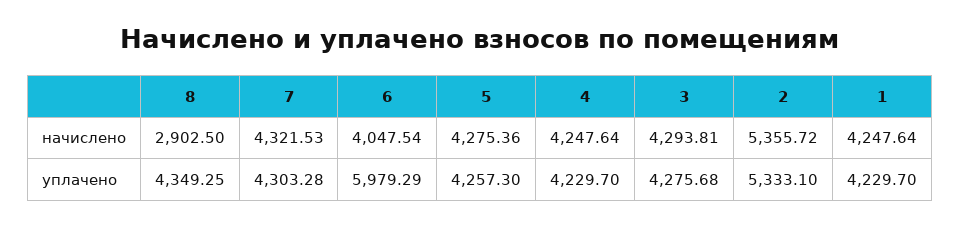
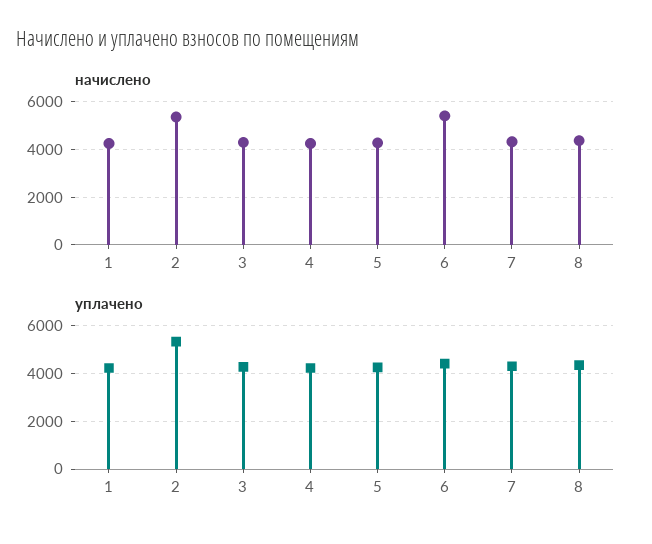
начислено, 8: 2902.5 -> 4500
начислено, 6: 4047.54 -> 5500
уплачено, 6: 5979.29 -> 4500

